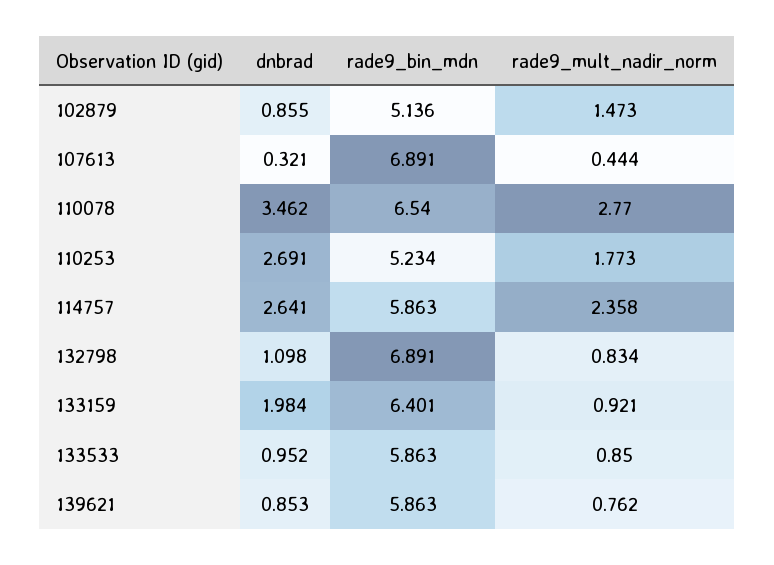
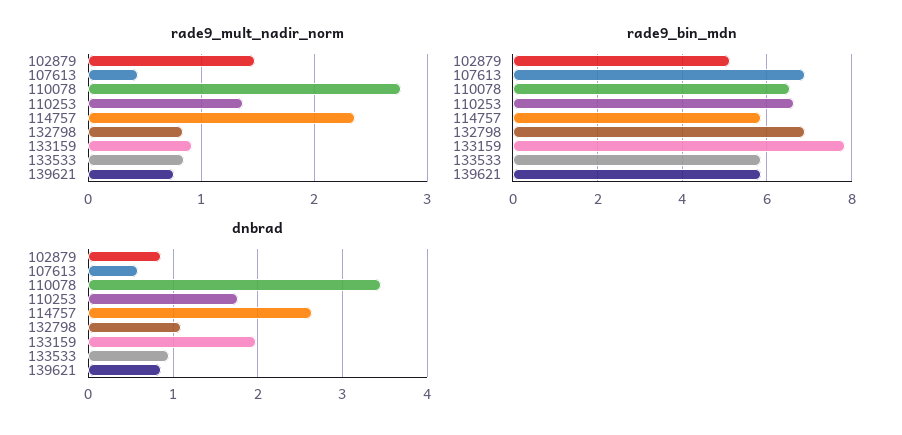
dnbrad, 107613: 0.321 -> 0.6
dnbrad, 110253: 2.691 -> 1.8
rade9_bin_mdn, 110253: 5.234 -> 6.6
rade9_mult_nadir_norm, 110253: 1.773 -> 1.4
rade9_bin_mdn, 133159: 6.401 -> 7.8

